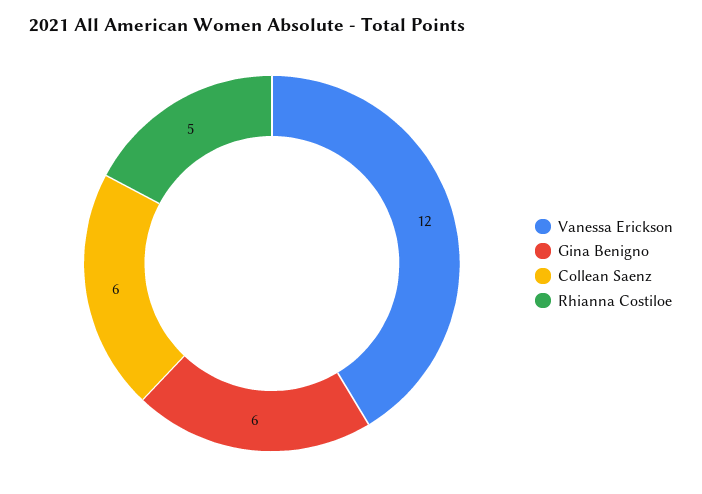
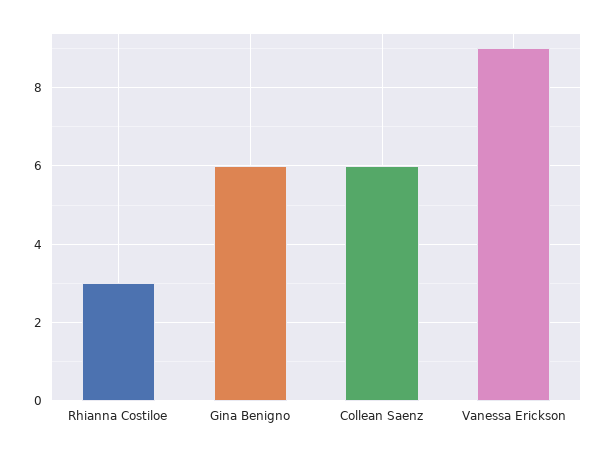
Vanessa Erickson: 12 -> 9
Rhianna Costiloe: 5 -> 3

